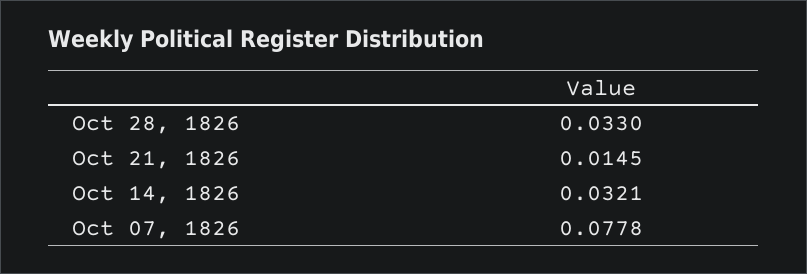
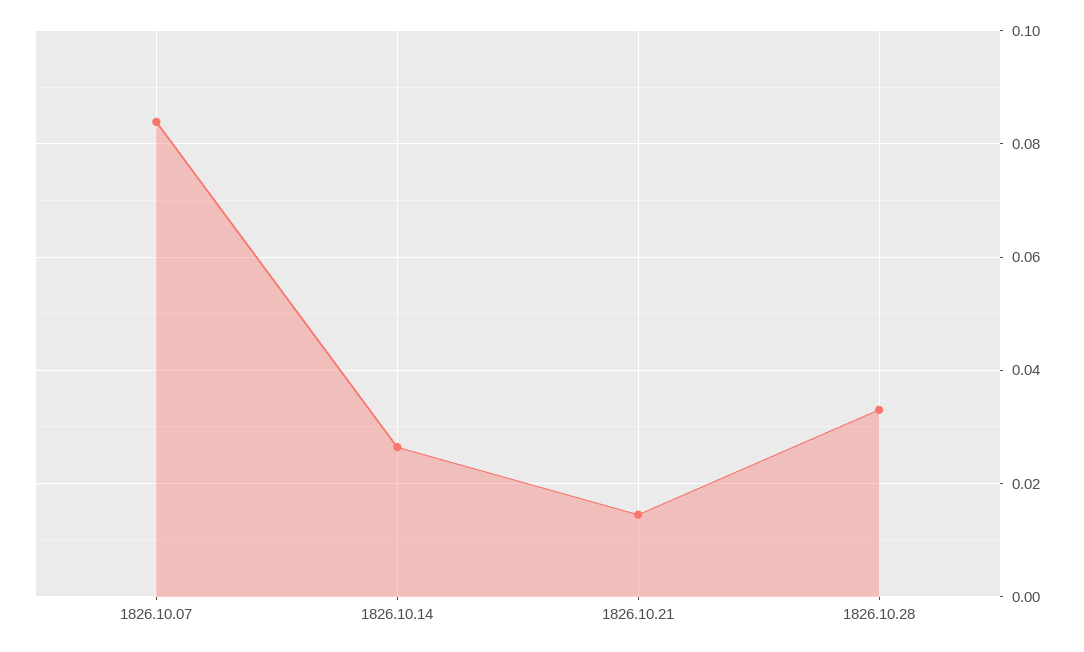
Oct 14, 1826: 0.0321 -> 0.026
Oct 07, 1826: 0.0778 -> 0.084

